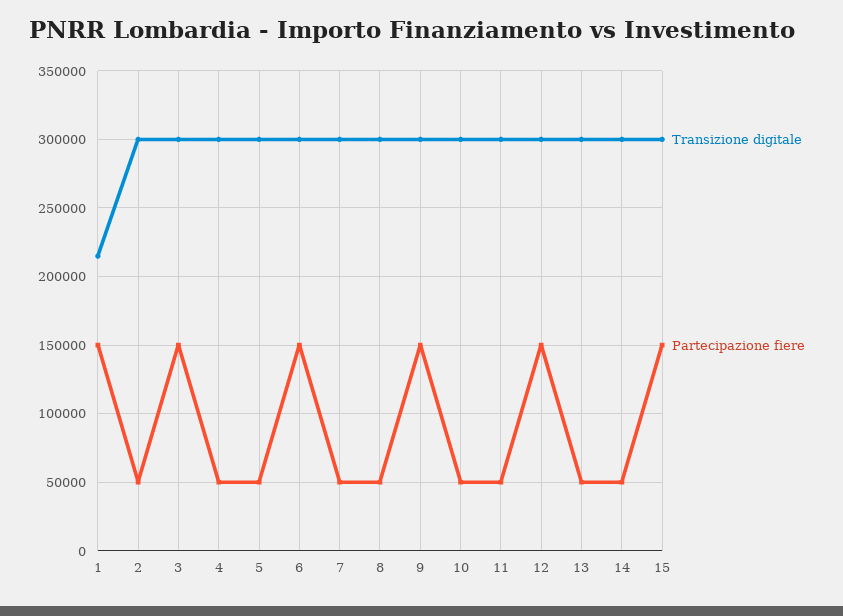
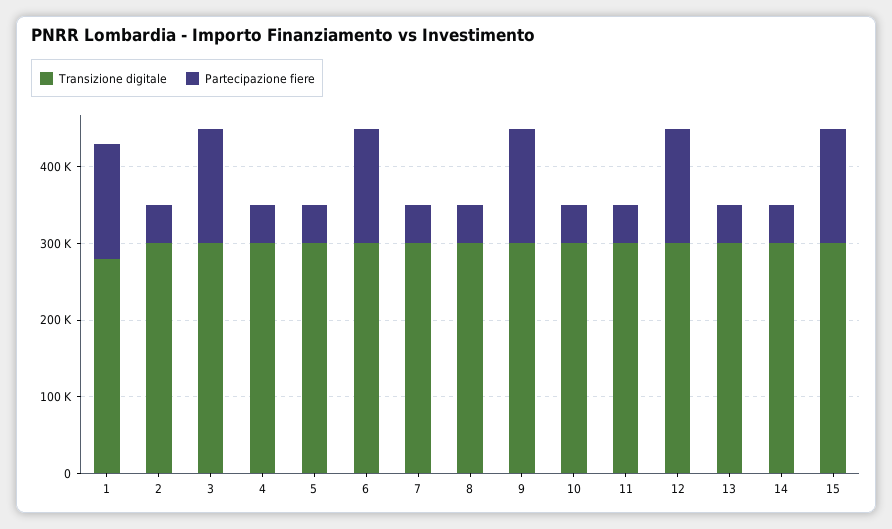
Transizione digitale, 1: 215000 -> 280000

